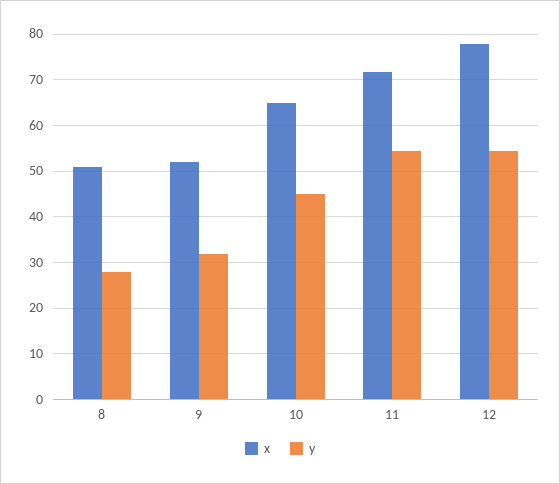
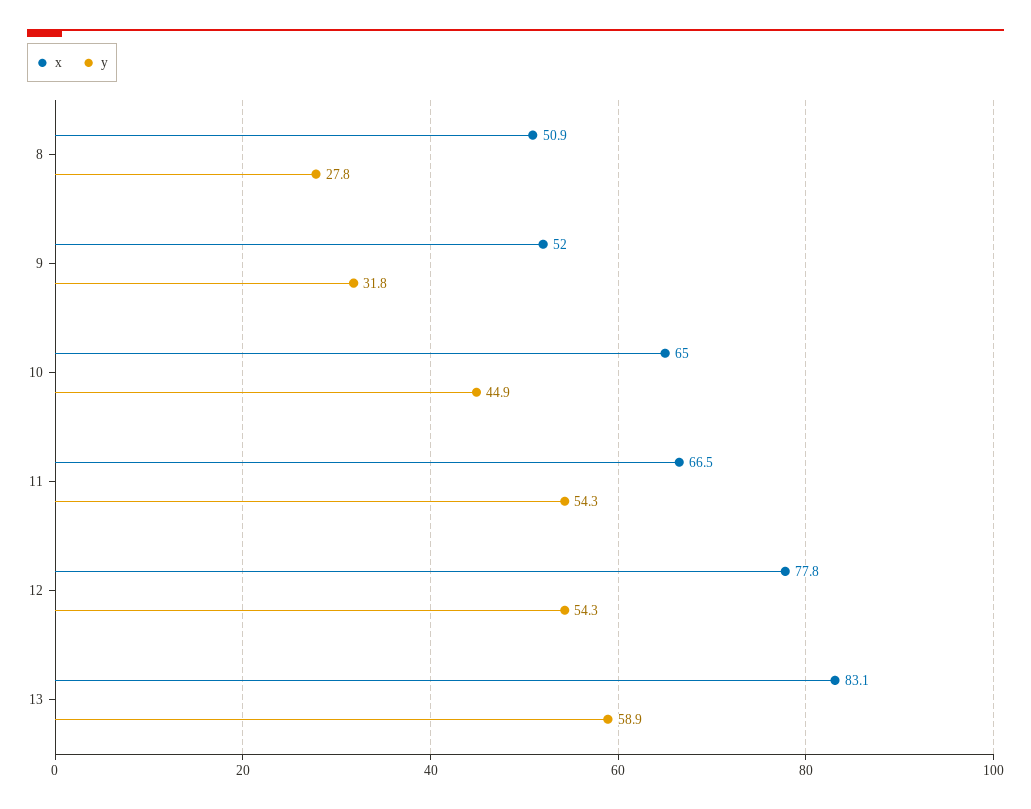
x, 11: 72 -> 66.5
x, 13: none -> 83.1
y, 13: none -> 58.9

